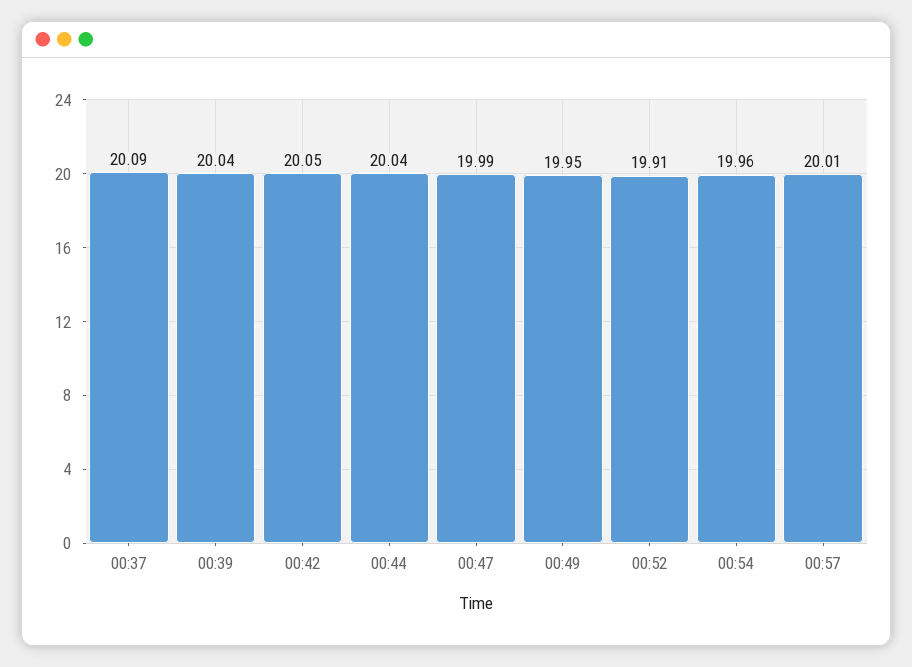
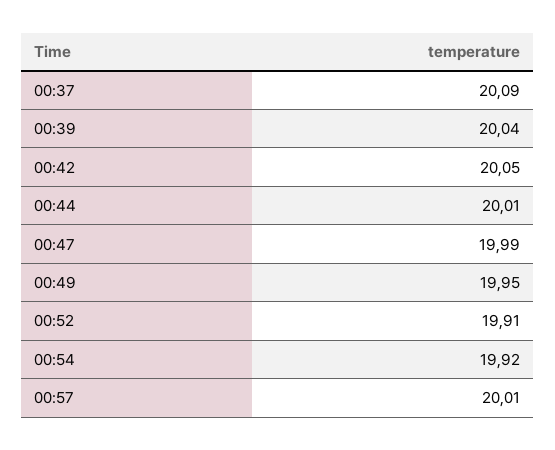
00:44: 20.04 -> 20.01
00:54: 19.96 -> 19.92

